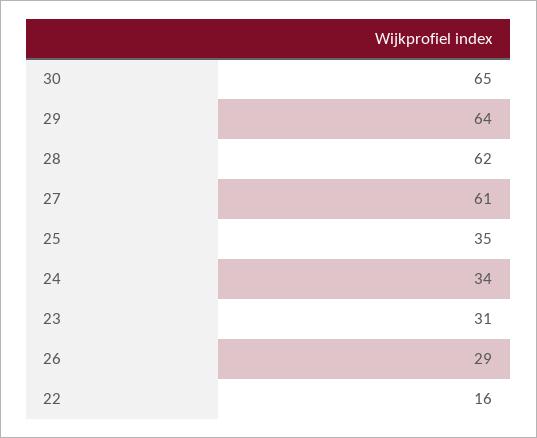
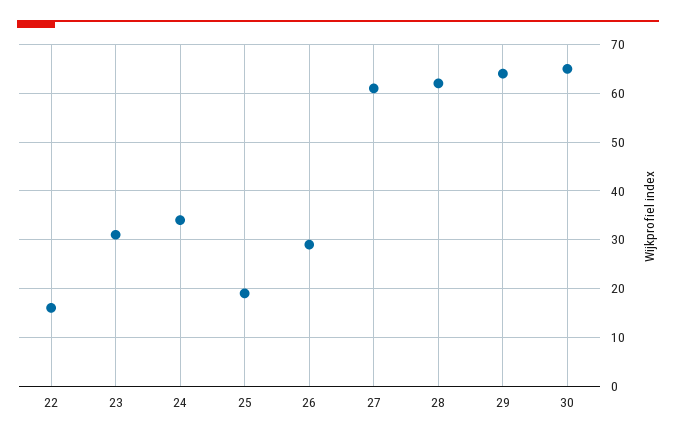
25: 35 -> 20

